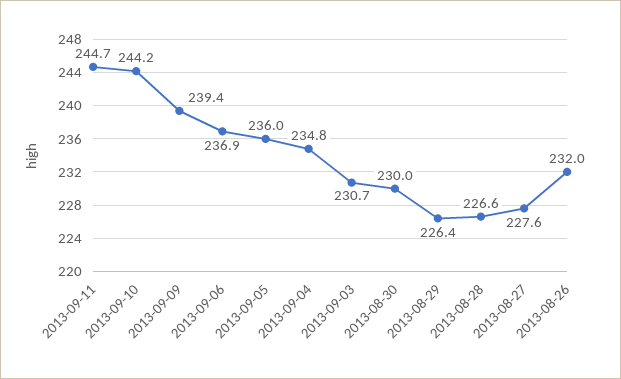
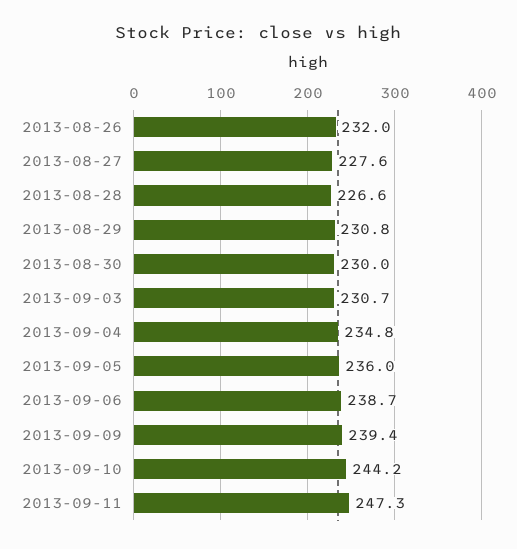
2013-09-11: 244.7 -> 247.3
2013-09-06: 236.9 -> 238.7
2013-08-29: 226.4 -> 230.8

